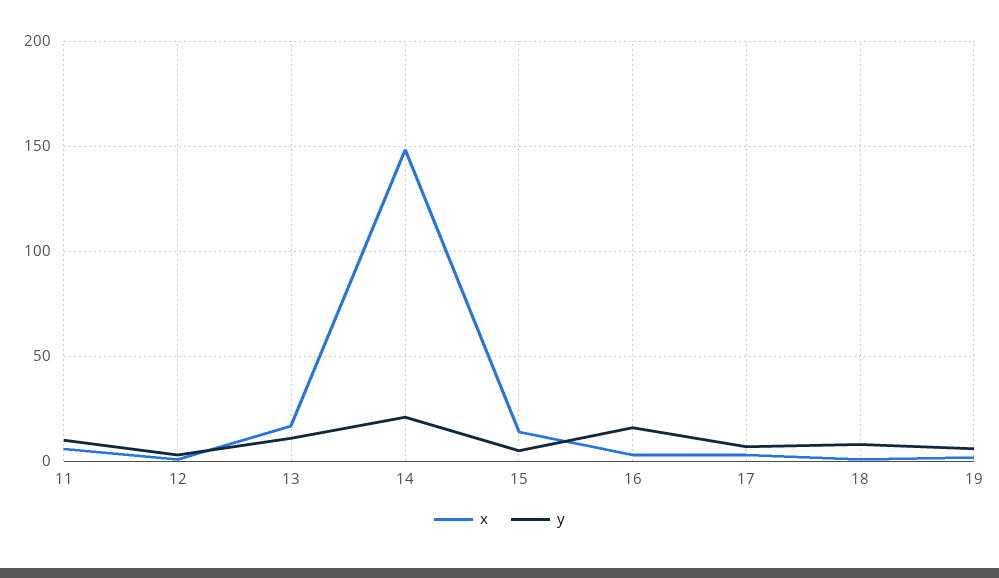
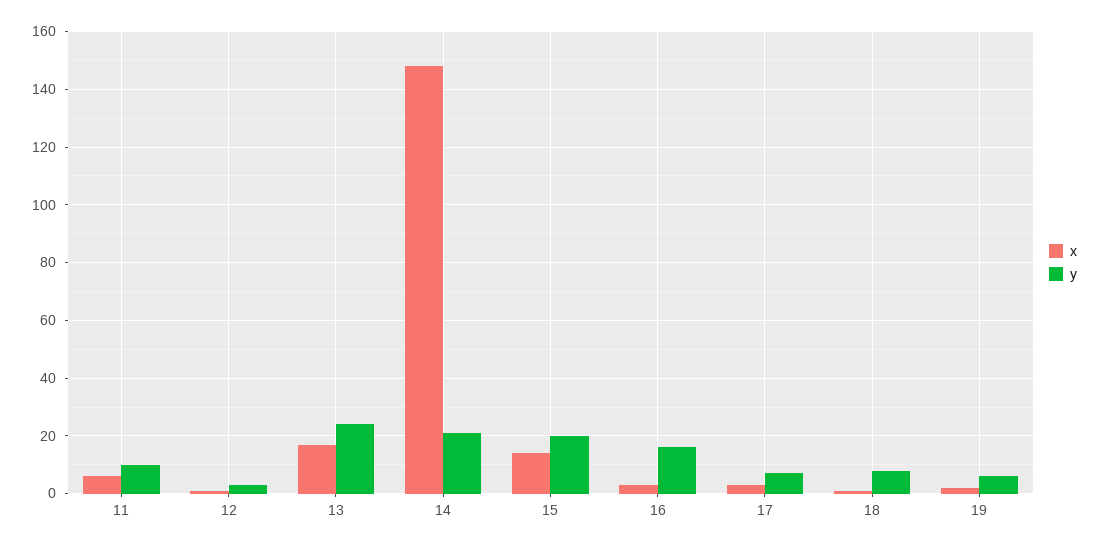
y, 13: 10 -> 25
y, 15: 5 -> 20

